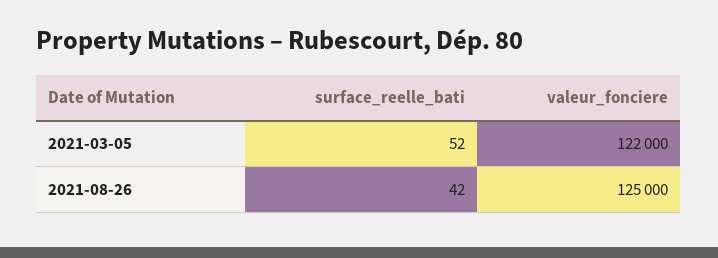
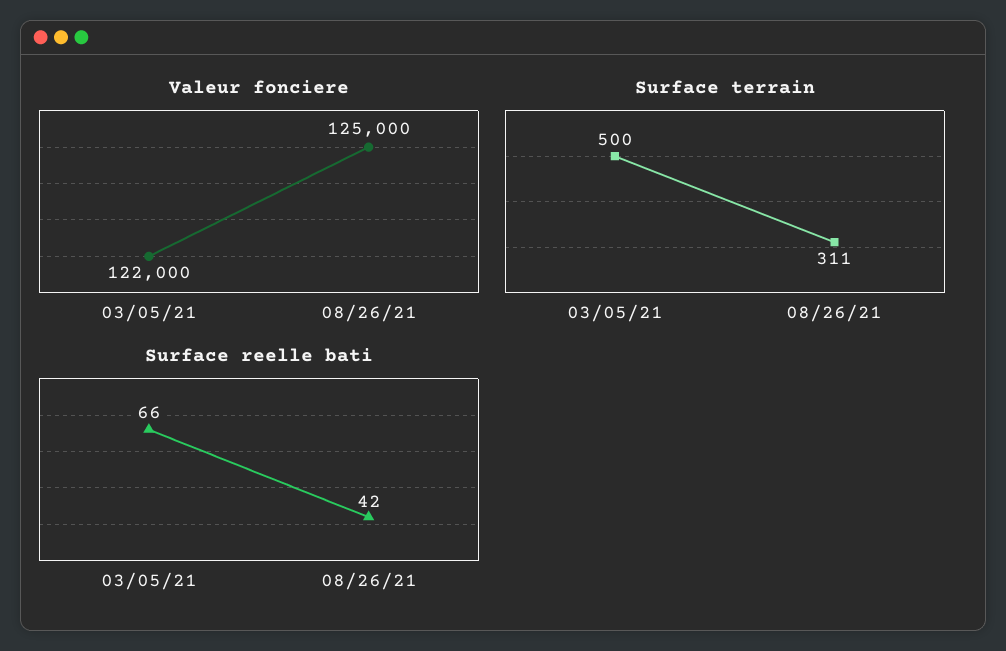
surface_reelle_bati, 2021-03-05: 52 -> 66
Surface terrain, 2021-03-05: none -> 500
Surface terrain, 2021-08-26: none -> 311

